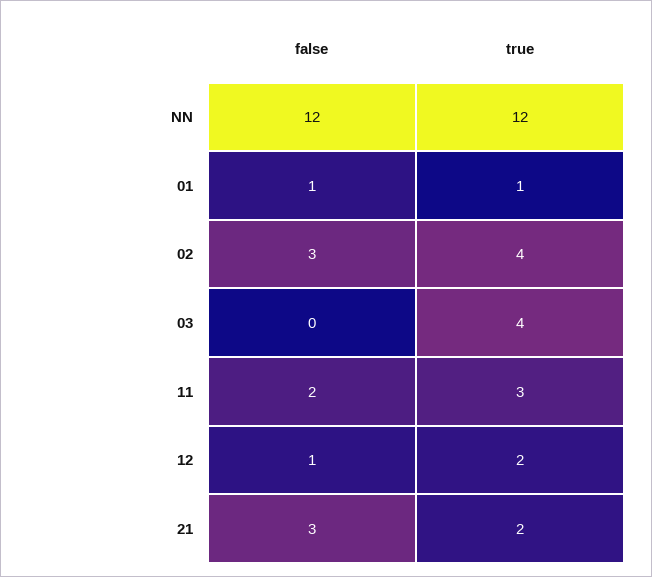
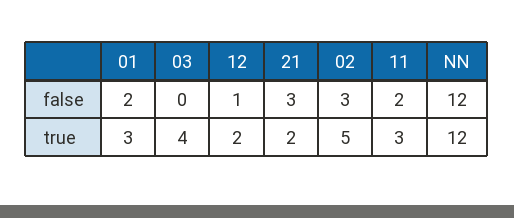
false, 01: 1 -> 2
true, 01: 1 -> 3
true, 02: 4 -> 5

